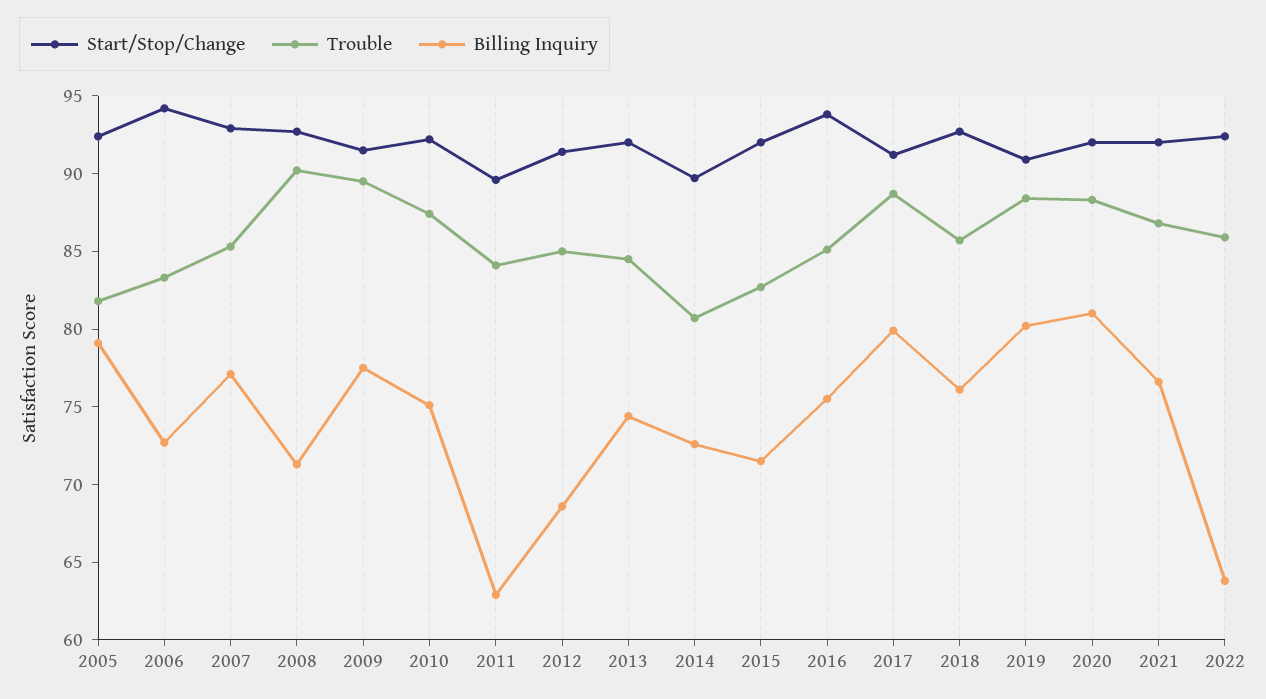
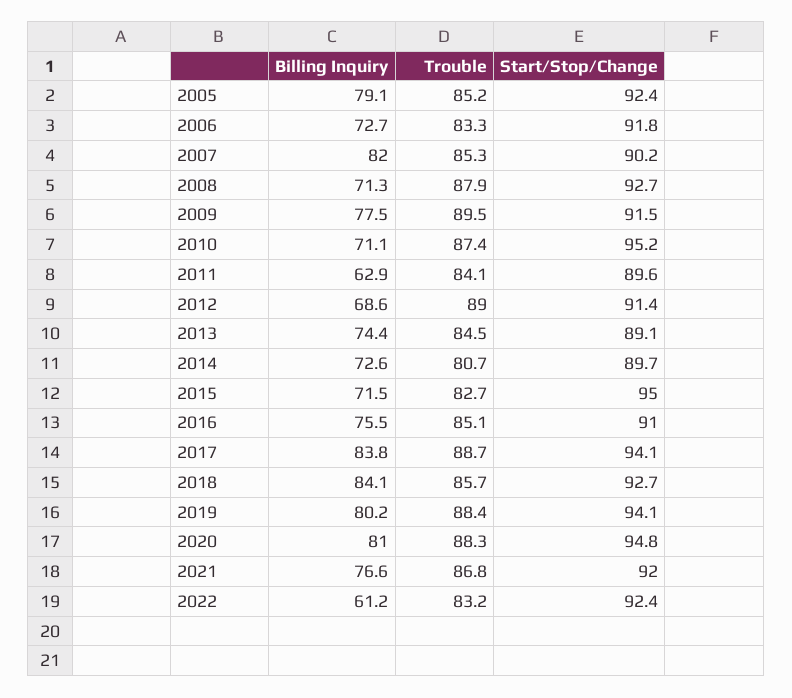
Trouble, 2005: 82 -> 85.2
Start/Stop/Change, 2006: 94 -> 91.8
Start/Stop/Change, 2007: 93 -> 90.2
Billing Inquiry, 2007: 77 -> 82
Trouble, 2008: 90 -> 87.9
Start/Stop/Change, 2010: 92 -> 95.2
Billing Inquiry, 2010: 75 -> 71.1
Trouble, 2012: 85 -> 89
Start/Stop/Change, 2013: 92 -> 89.1
Start/Stop/Change, 2015: 92 -> 95
Start/Stop/Change, 2016: 94 -> 91
Start/Stop/Change, 2017: 91 -> 94.1
Billing Inquiry, 2017: 80 -> 83.8
Billing Inquiry, 2018: 76 -> 84.1
Start/Stop/Change, 2019: 91 -> 94.1
Start/Stop/Change, 2020: 92 -> 94.8
Trouble, 2022: 86 -> 83.2
Billing Inquiry, 2022: 64 -> 61.2

